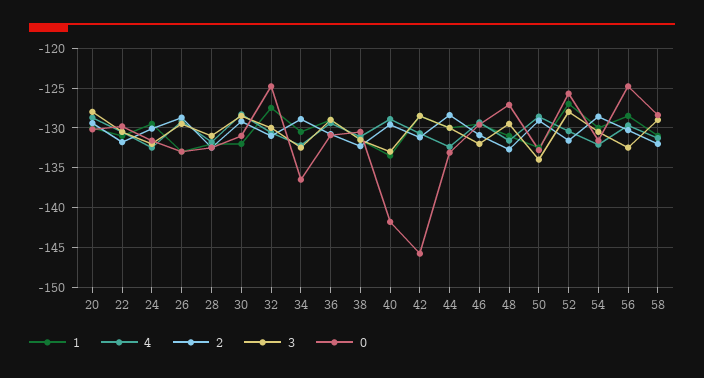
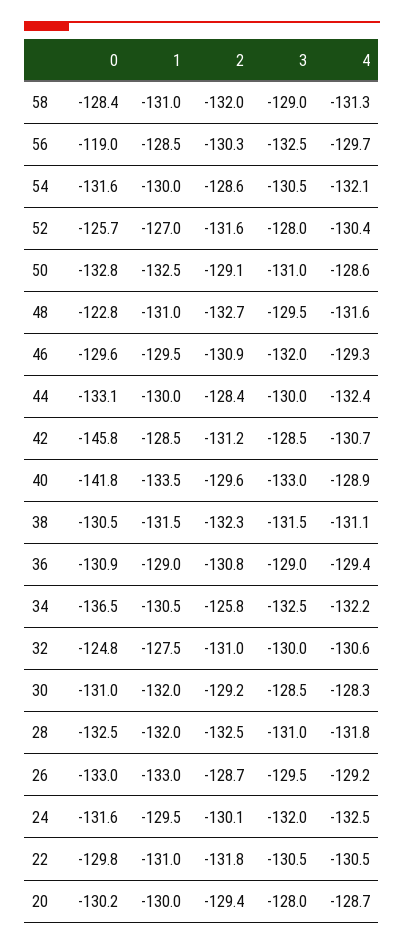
2, 34: -129 -> -125.8
0, 48: -127 -> -122.8
3, 50: -134 -> -131
0, 56: -125 -> -119

